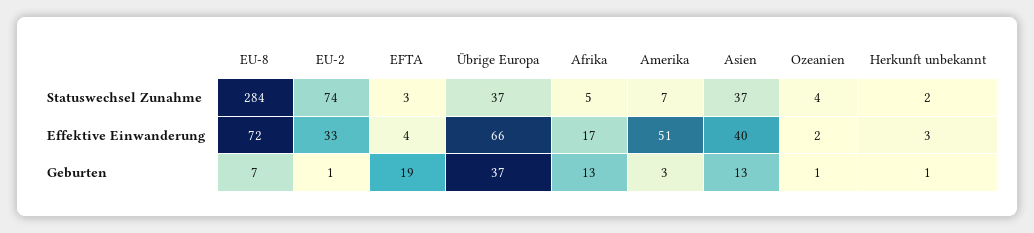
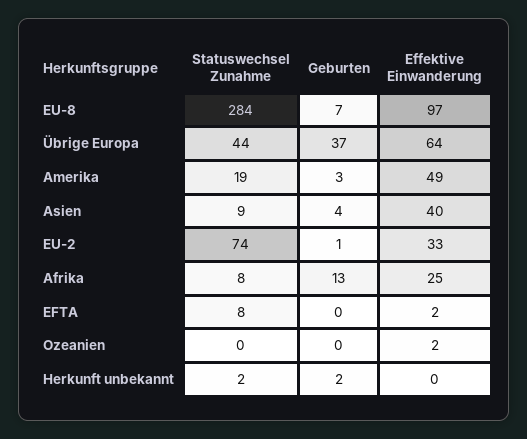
EFTA, Statuswechsel Zunahme: 3 -> 8
Übrige Europa, Statuswechsel Zunahme: 37 -> 44
Afrika, Statuswechsel Zunahme: 5 -> 8
Amerika, Statuswechsel Zunahme: 7 -> 19
Asien, Statuswechsel Zunahme: 37 -> 9
Ozeanien, Statuswechsel Zunahme: 4 -> 0
EU-8, Effektive Einwanderung: 72 -> 97
EFTA, Effektive Einwanderung: 4 -> 2
Übrige Europa, Effektive Einwanderung: 66 -> 64
Afrika, Effektive Einwanderung: 17 -> 25
Amerika, Effektive Einwanderung: 51 -> 49
Herkunft unbekannt, Effektive Einwanderung: 3 -> 0
EFTA, Geburten: 19 -> 0
Asien, Geburten: 13 -> 4
Ozeanien, Geburten: 1 -> 0
Herkunft unbekannt, Geburten: 1 -> 2

